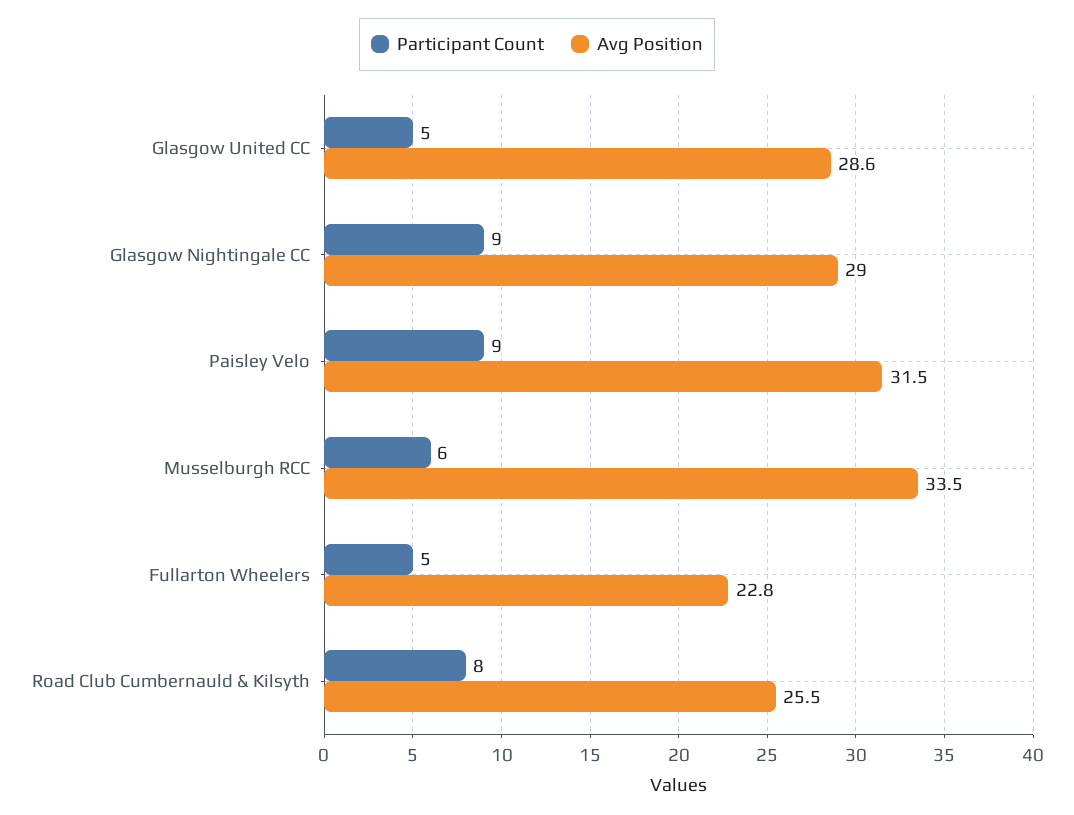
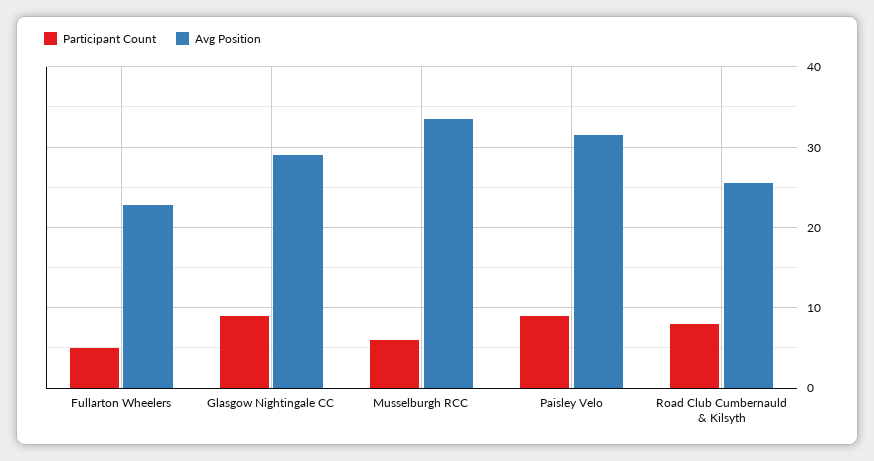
Participant Count, Glasgow United CC: 5 -> none
Avg Position, Glasgow United CC: 28.6 -> none

